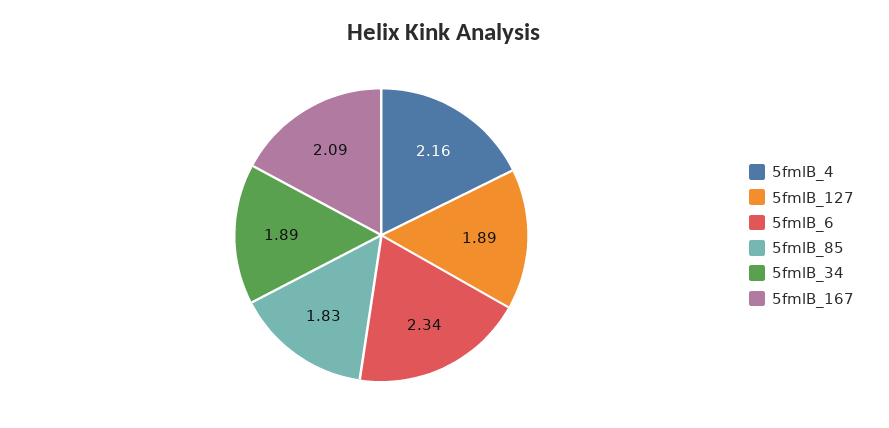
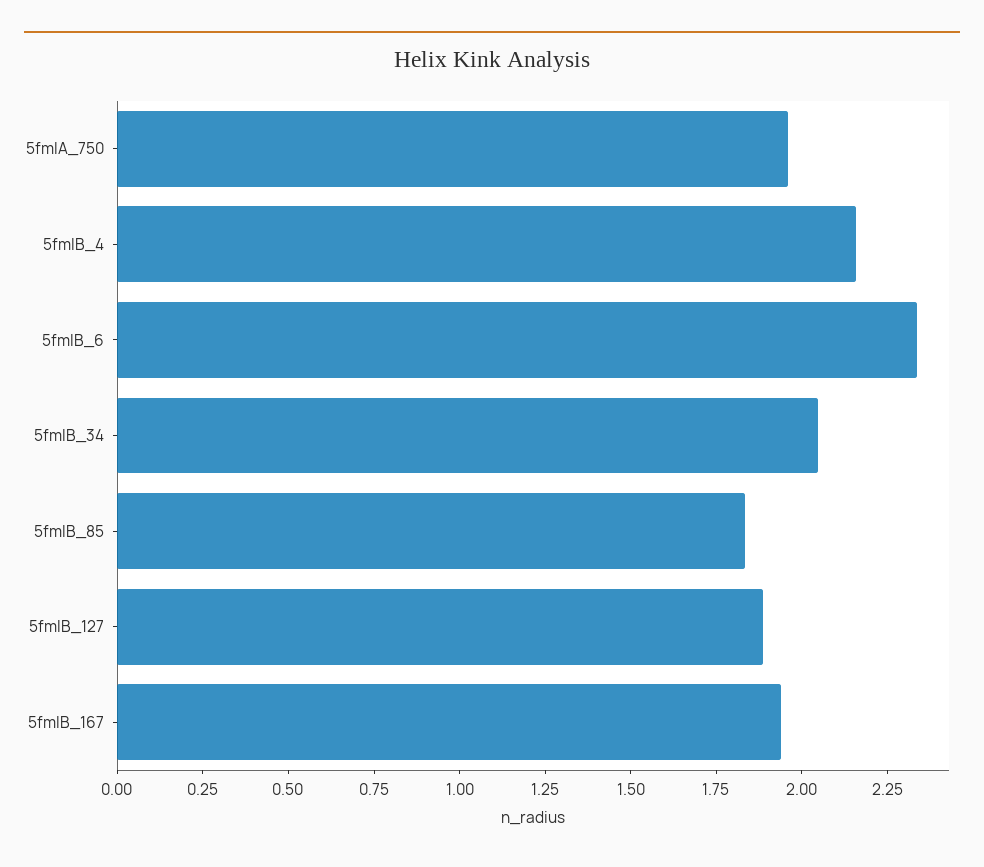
5fmlB_34: 1.89 -> 2.05
5fmlB_167: 2.09 -> 1.95
5fmlA_750: none -> 1.95

